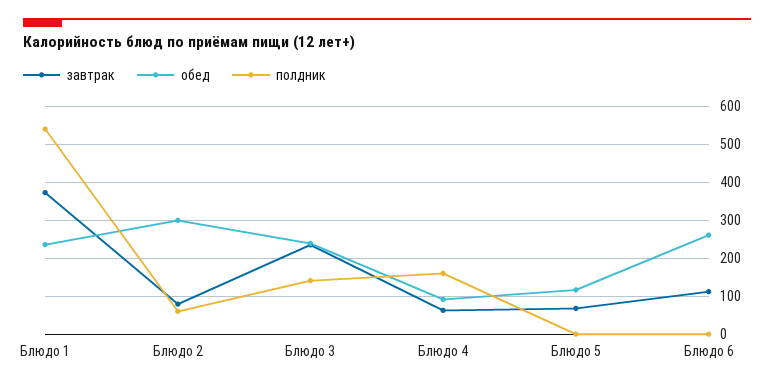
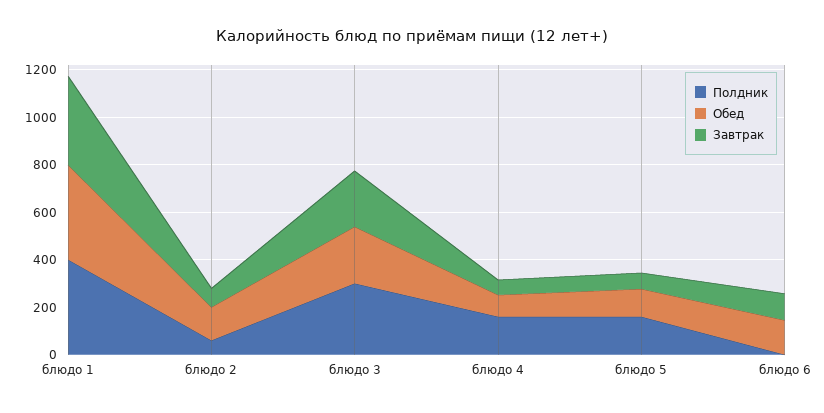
обед, Блюдо 1: 240 -> 400
полдник, Блюдо 1: 540 -> 400
обед, Блюдо 2: 300 -> 150
полдник, Блюдо 3: 140 -> 300
полдник, Блюдо 5: 0 -> 150
обед, Блюдо 6: 260 -> 150

